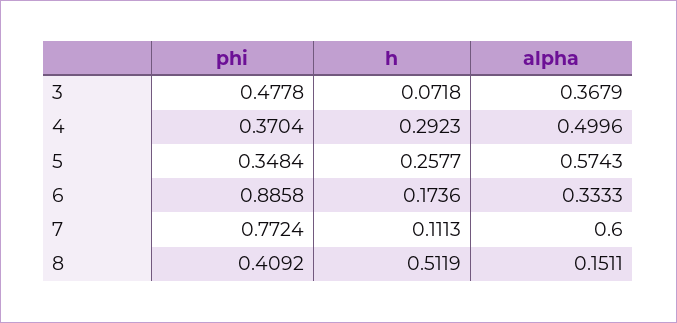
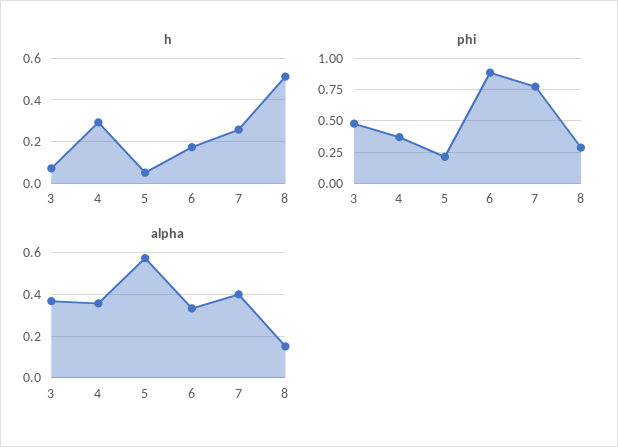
alpha, 4: 0.4996 -> 0.35
phi, 5: 0.3484 -> 0.2
h, 5: 0.2577 -> 0.05
h, 7: 0.1113 -> 0.25
alpha, 7: 0.6 -> 0.4
phi, 8: 0.4092 -> 0.3

